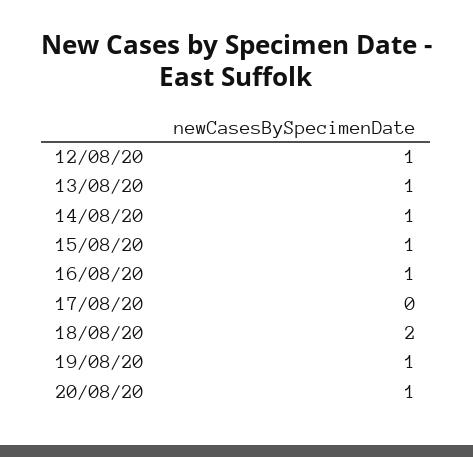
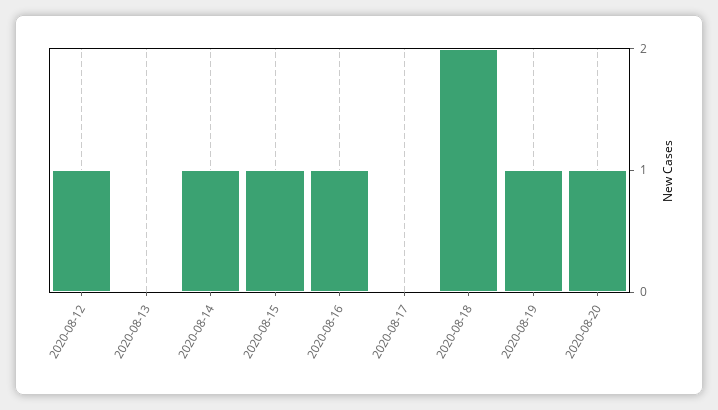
13/08/20: 1 -> 0

